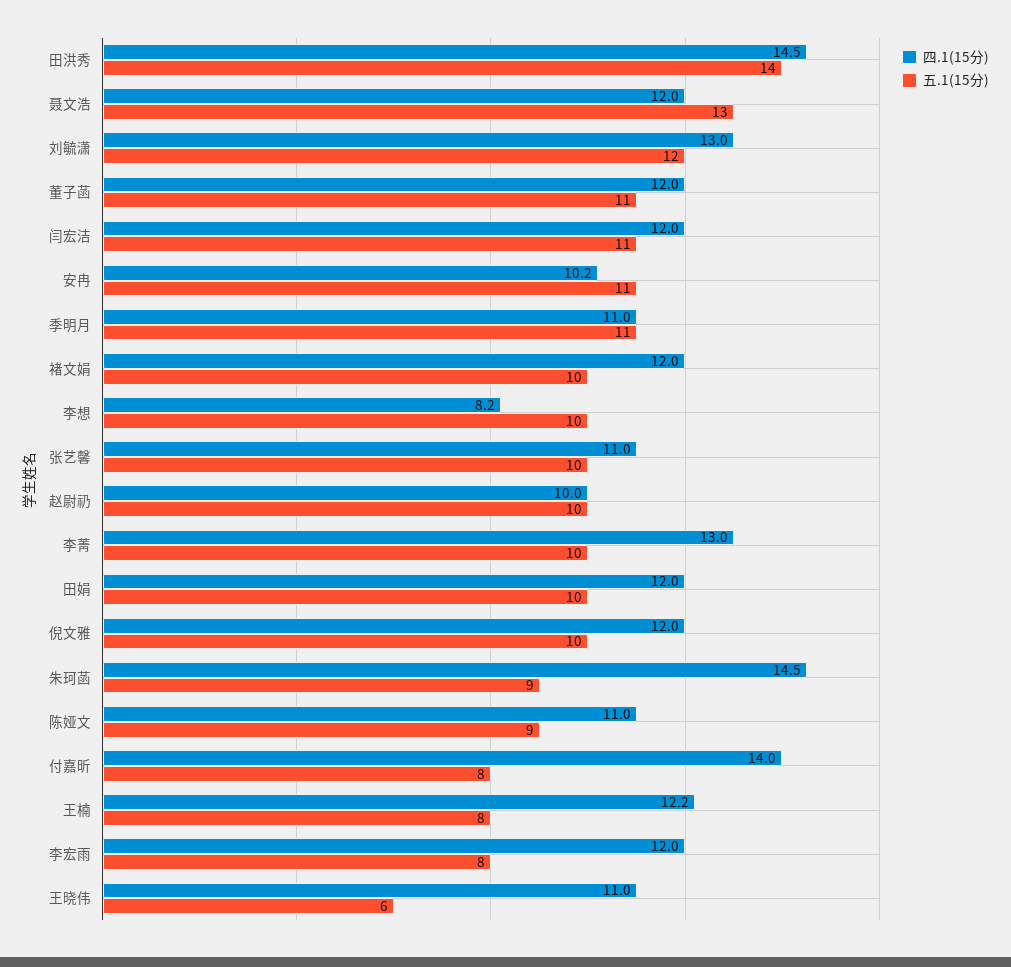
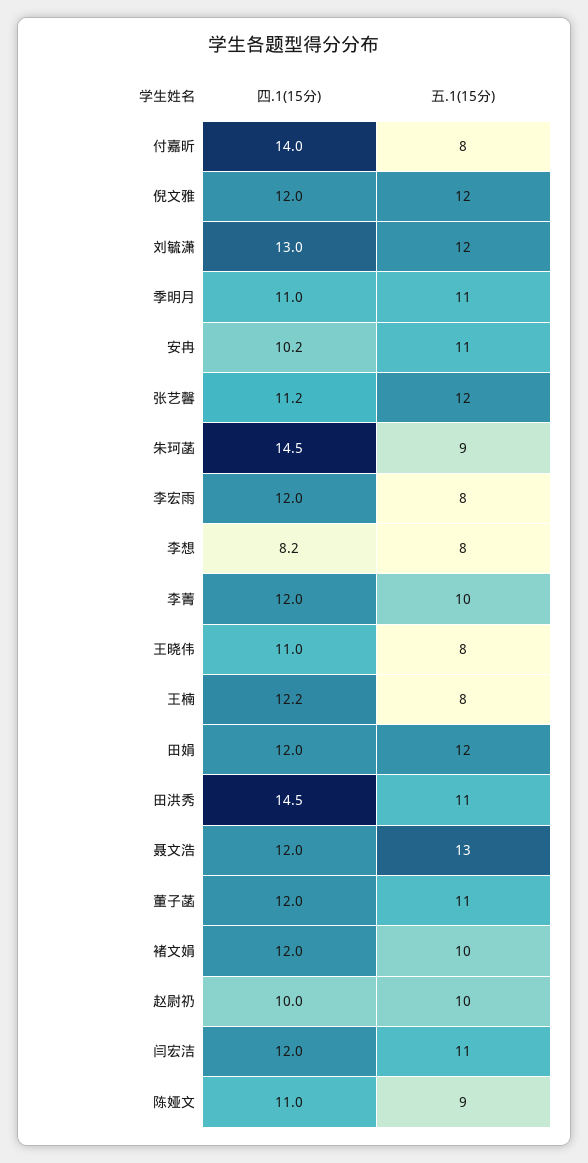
五.1(15分), 田洪秀: 14 -> 11
五.1(15分), 李想: 10 -> 8
四.1(15分), 张艺馨: 11 -> 11.2
五.1(15分), 张艺馨: 10 -> 12
四.1(15分), 李菁: 13 -> 12
五.1(15分), 田娟: 10 -> 12
五.1(15分), 倪文雅: 10 -> 12
五.1(15分), 王晓伟: 6 -> 8

